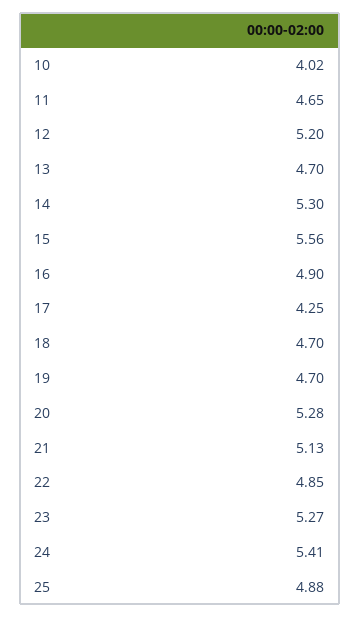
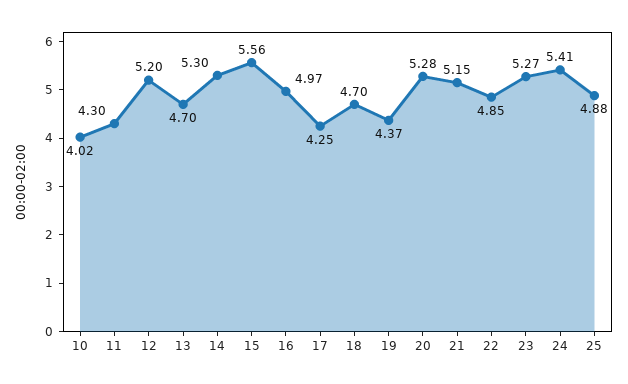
11: 4.65 -> 4.3
16: 4.9 -> 4.97
19: 4.7 -> 4.37
21: 5.13 -> 5.15

